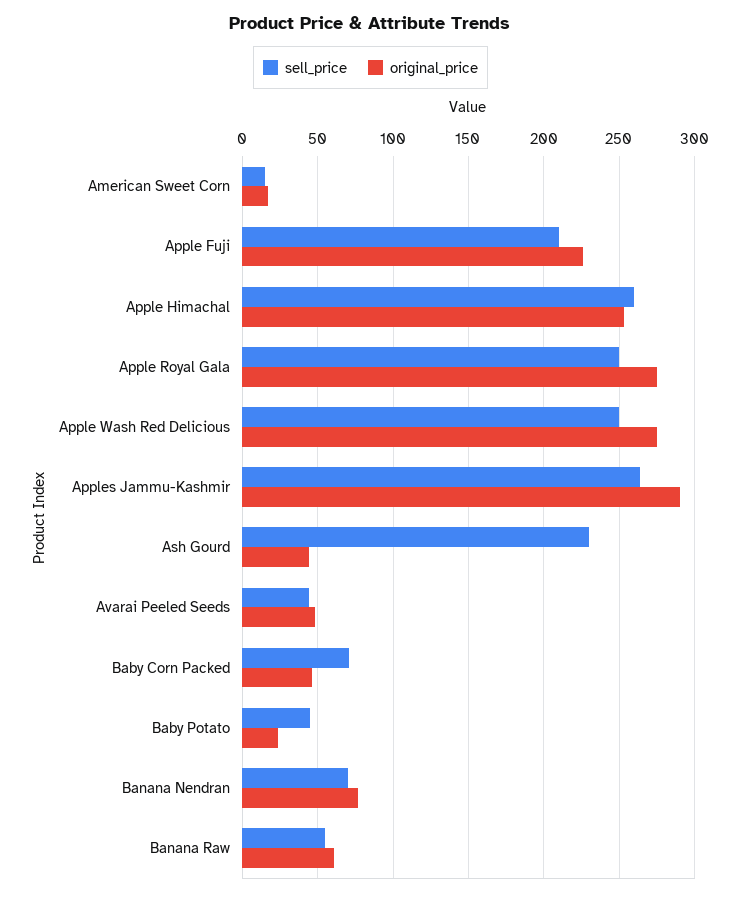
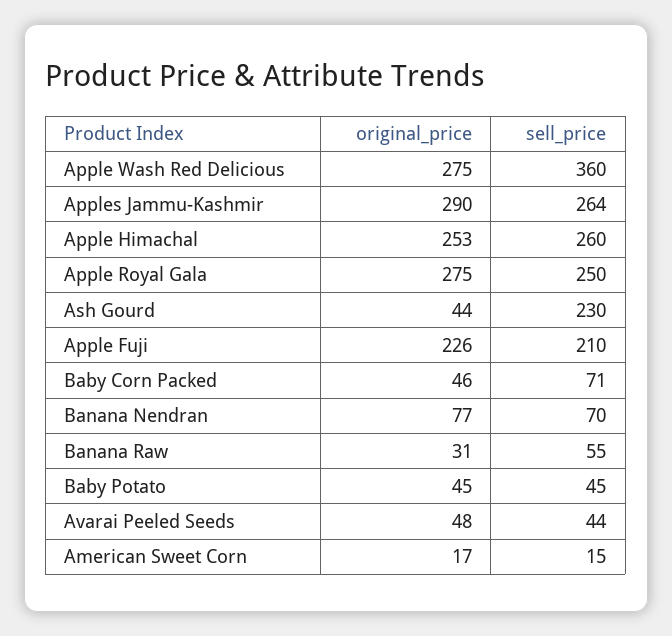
sell_price, Apple Wash Red Delicious: 250 -> 360
original_price, Baby Potato: 25 -> 45
original_price, Banana Raw: 60 -> 31

